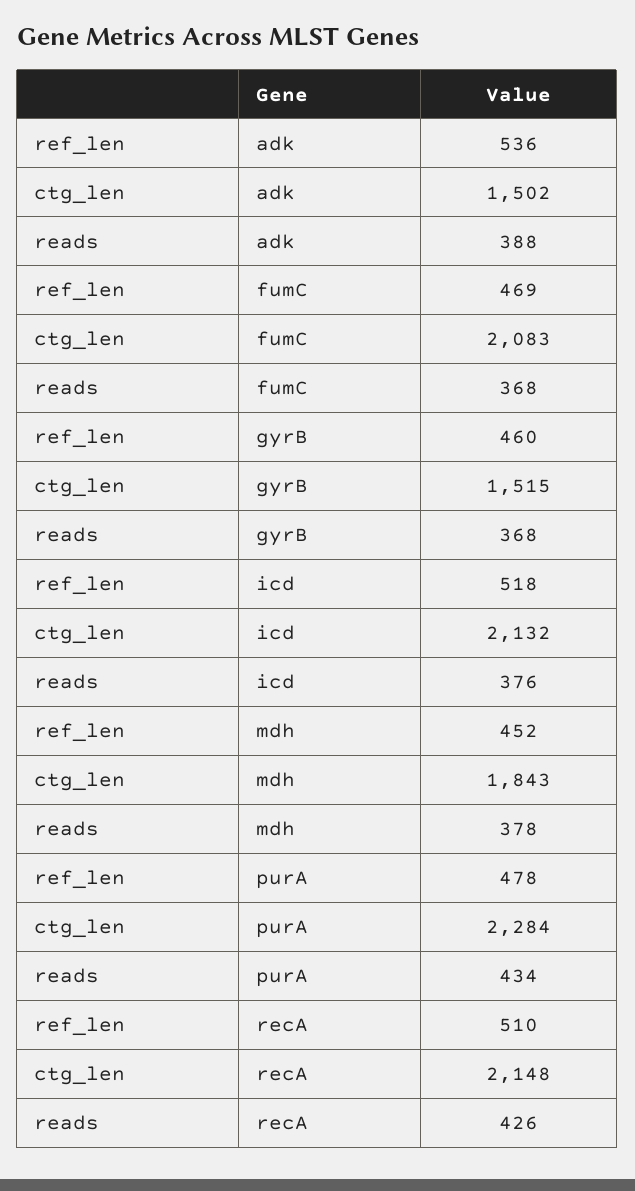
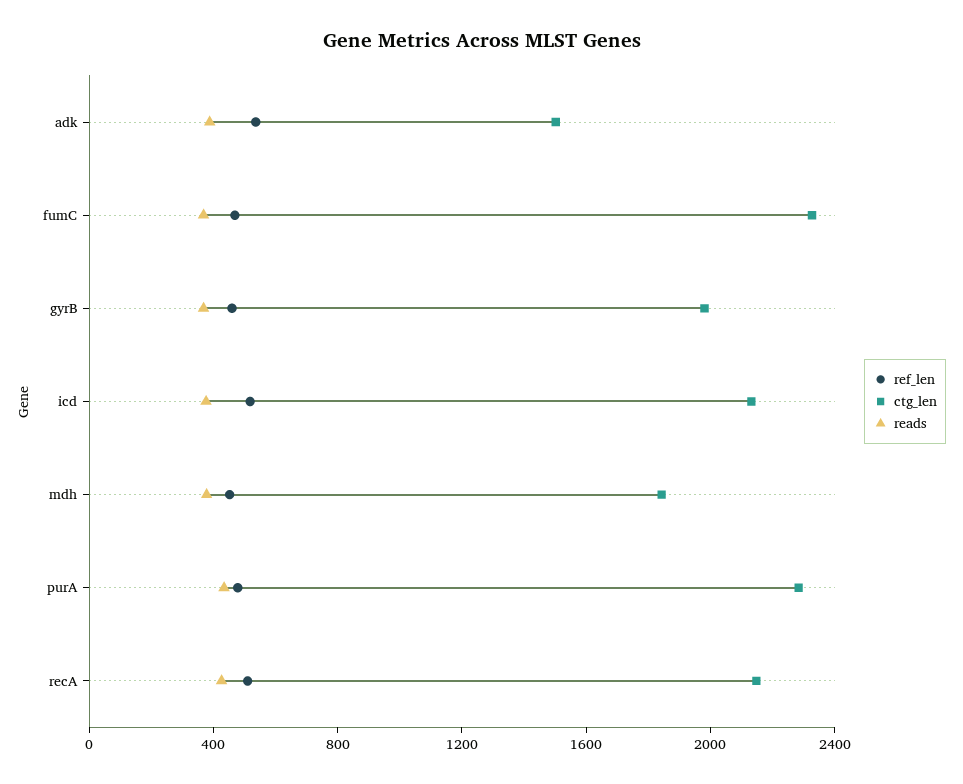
ctg_len, fumC: 2083 -> 2300
ctg_len, gyrB: 1515 -> 2000

